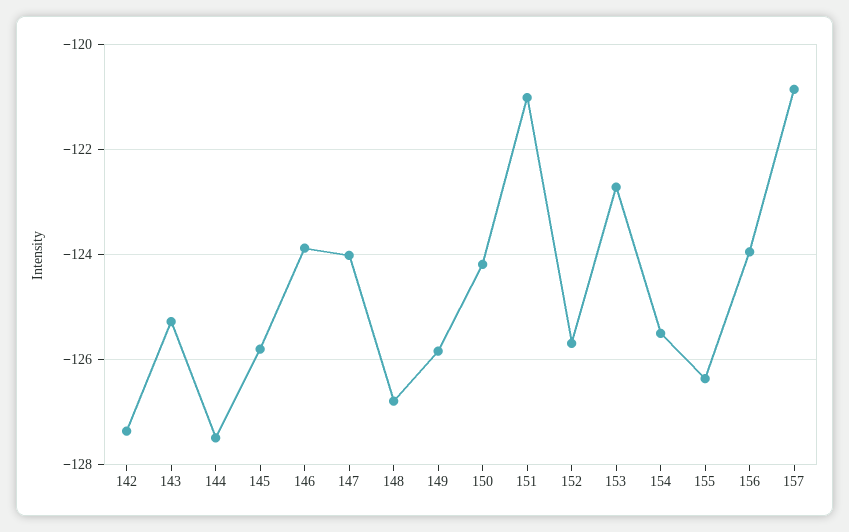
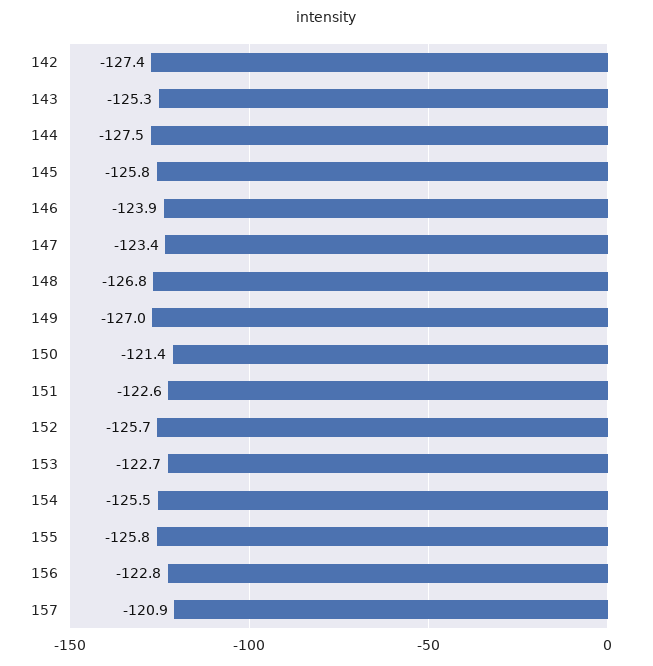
147: -124 -> -123.4
149: -125.8 -> -127
150: -124.2 -> -121.4
151: -121 -> -122.6
155: -126.4 -> -125.8
156: -124 -> -122.8

